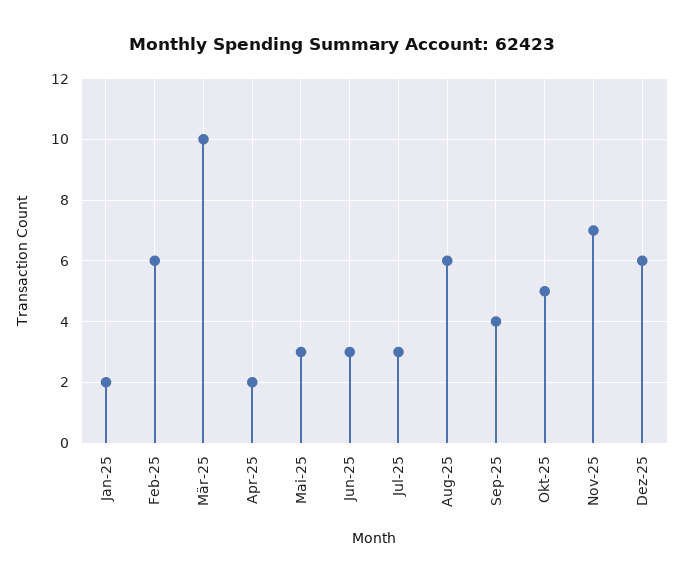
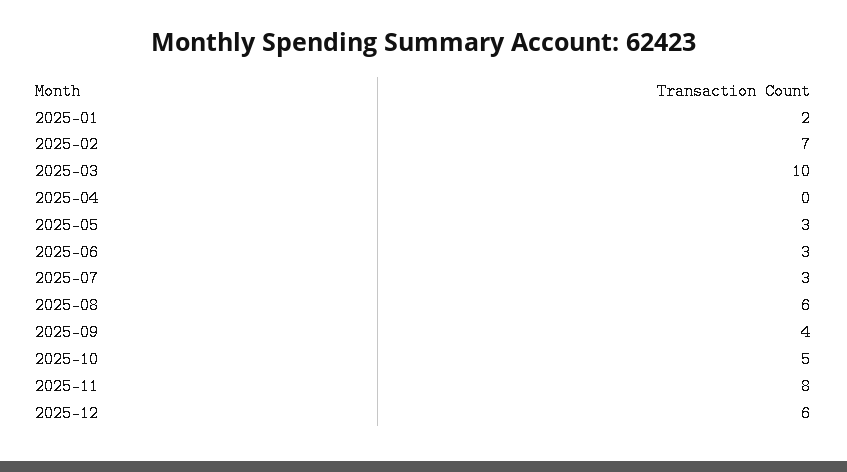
Feb-25: 6 -> 7
Apr-25: 2 -> 0
Nov-25: 7 -> 8

